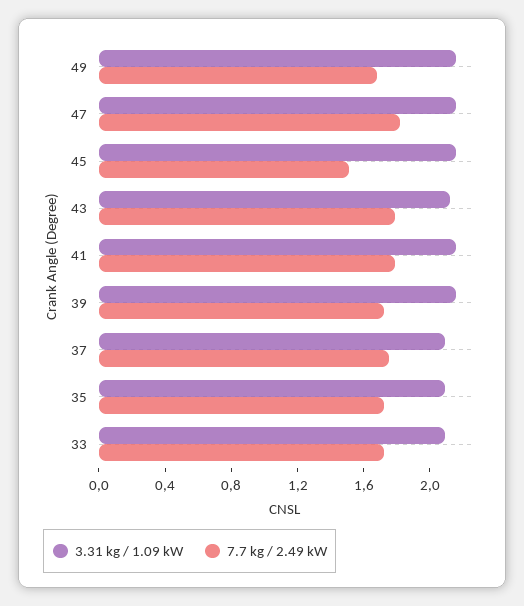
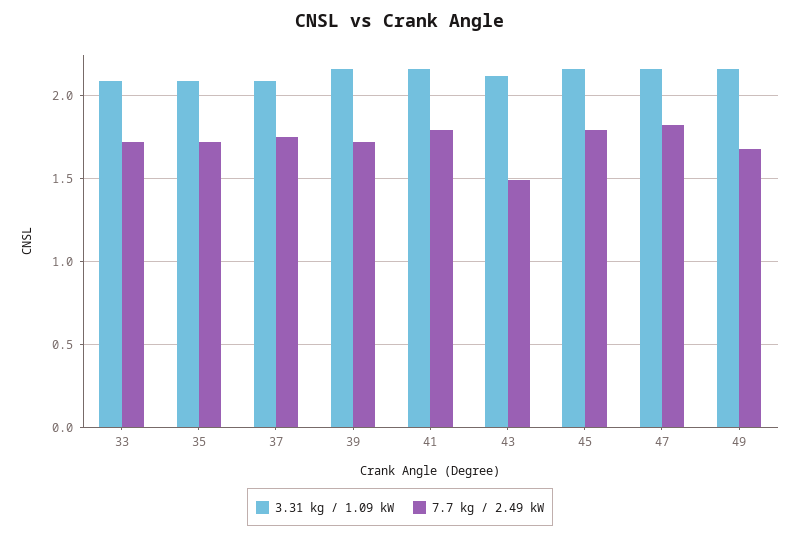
7.7 kg / 2.49 kW, 45: 1.5 -> 1.8
7.7 kg / 2.49 kW, 43: 1.8 -> 1.5

